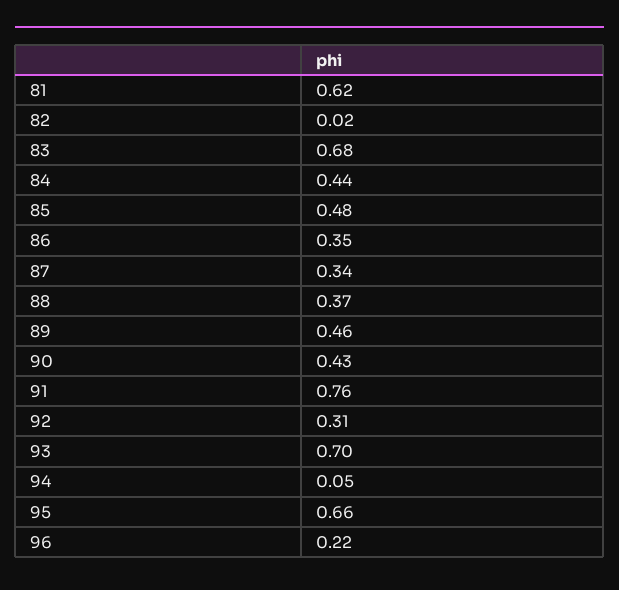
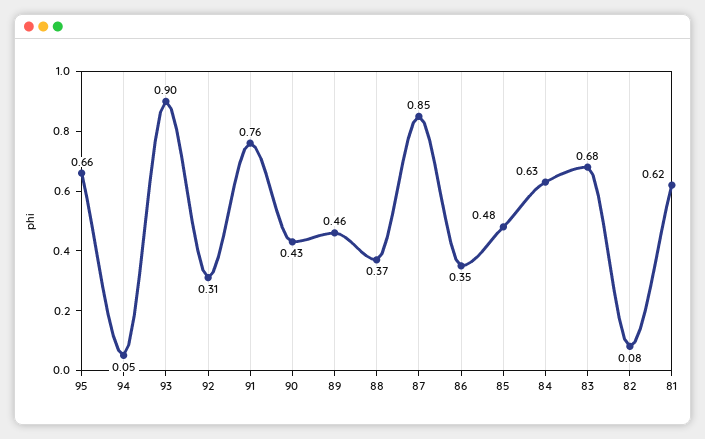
82: 0.02 -> 0.08
84: 0.44 -> 0.63
87: 0.34 -> 0.85
93: 0.7 -> 0.9
96: 0.22 -> none

